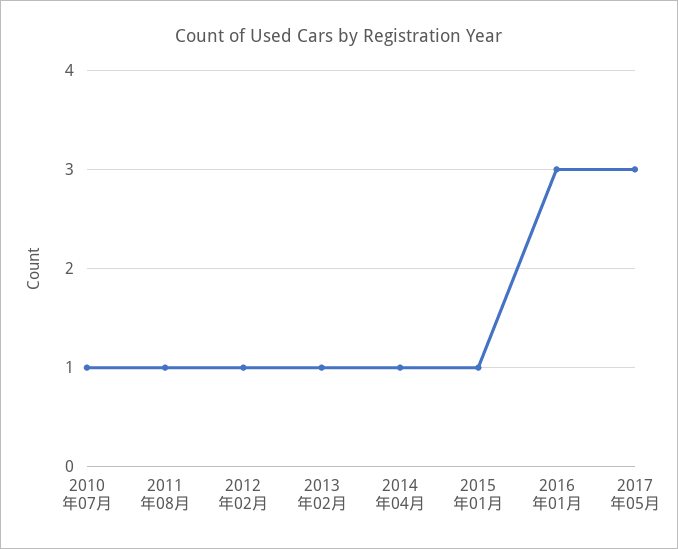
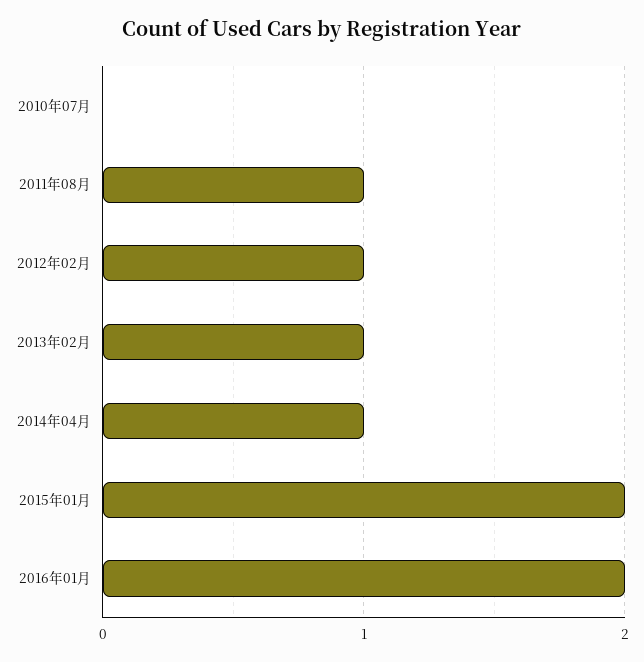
2010年07月: 1 -> 0
2015年01月: 1 -> 2
2016年01月: 3 -> 2
2017年05月: 3 -> none

